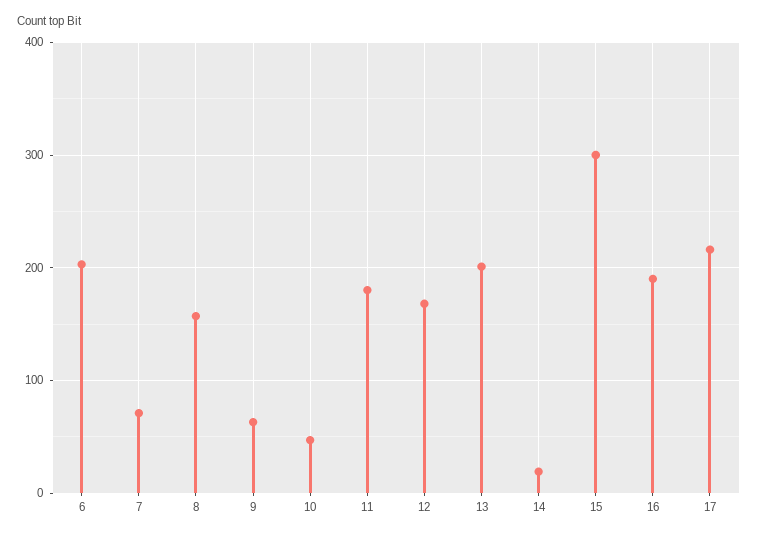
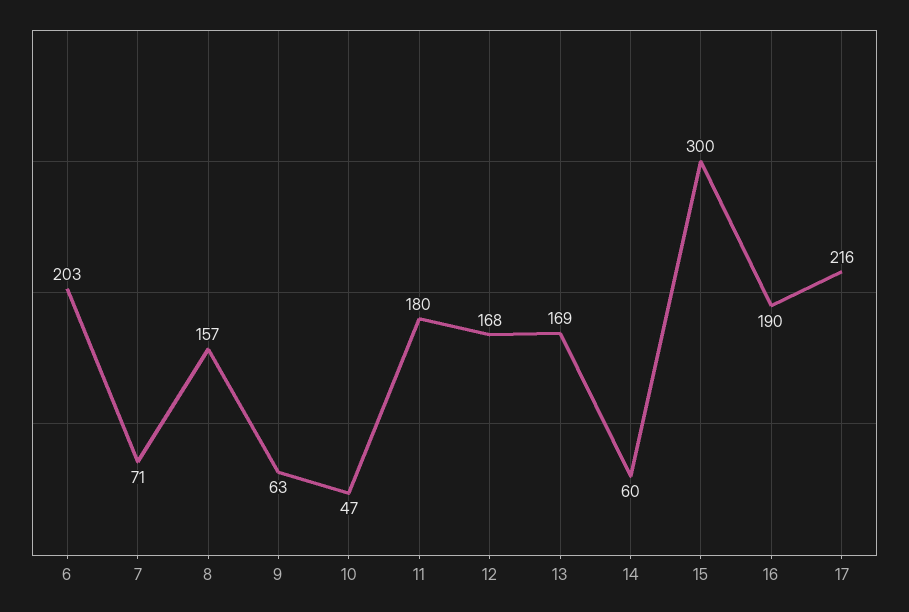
13: 200 -> 169
14: 20 -> 60

